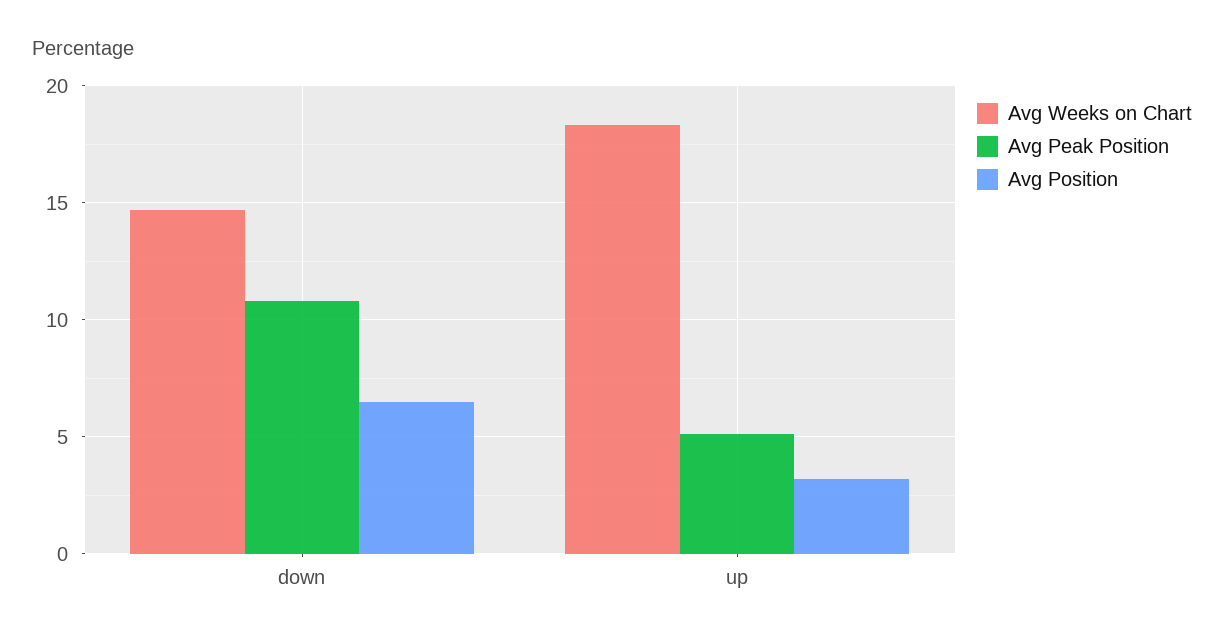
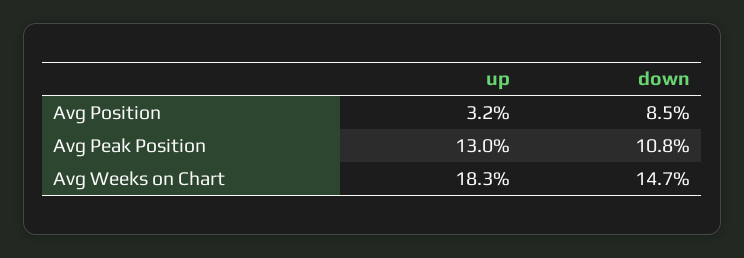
Avg Position, down: 6.5 -> 8.5
Avg Peak Position, up: 5 -> 13

